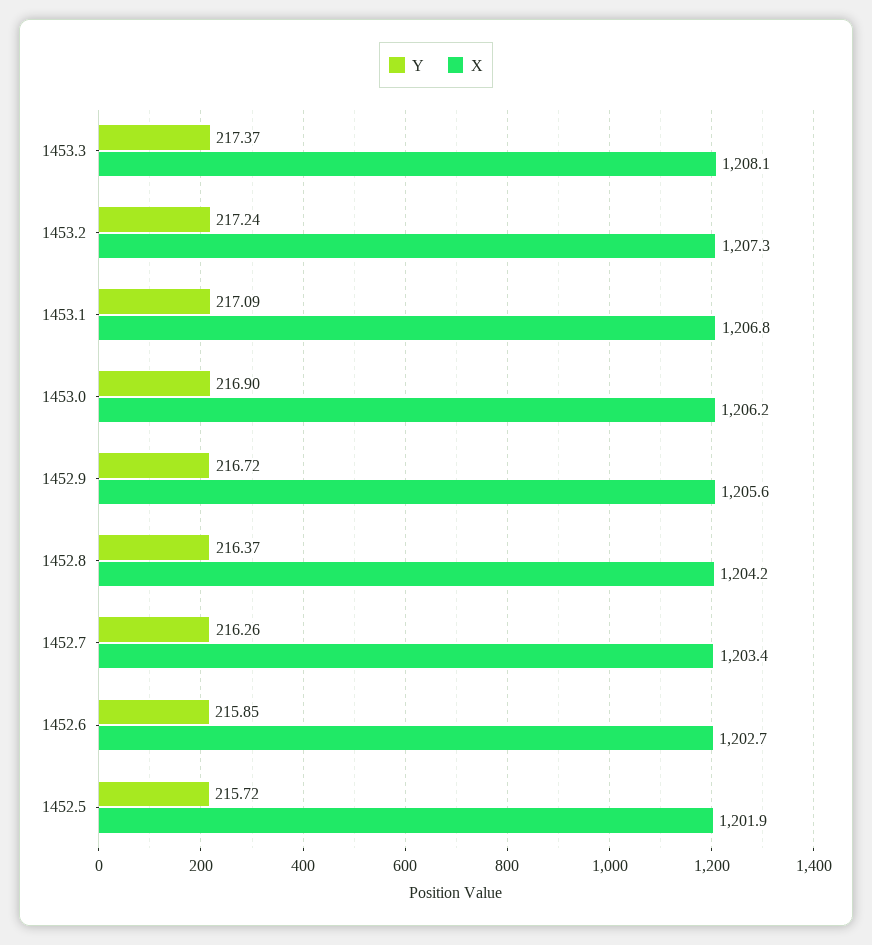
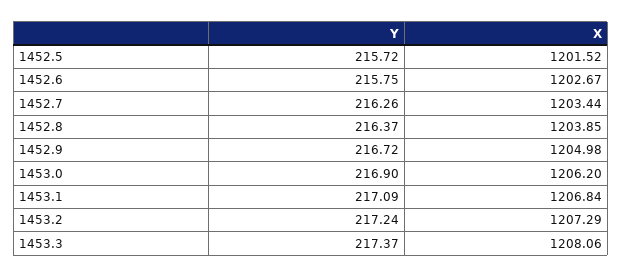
X, 1452.9: 1205.6 -> 1204.98
X, 1452.8: 1204.2 -> 1203.85
Y, 1452.6: 215.85 -> 215.75
X, 1452.5: 1201.9 -> 1201.52

